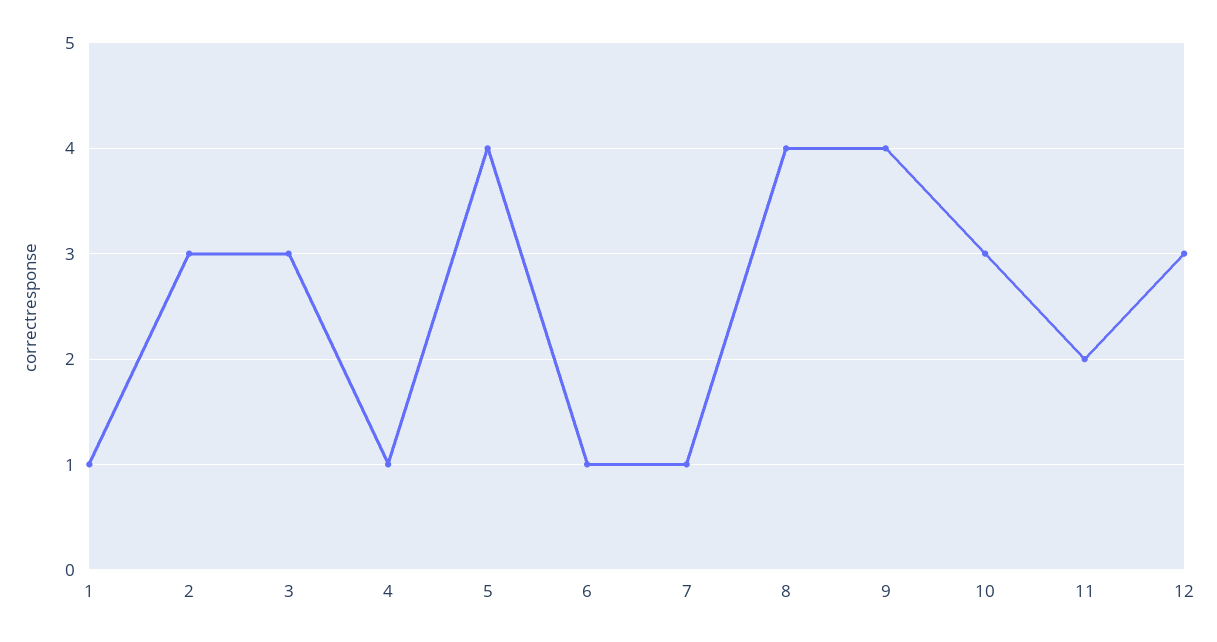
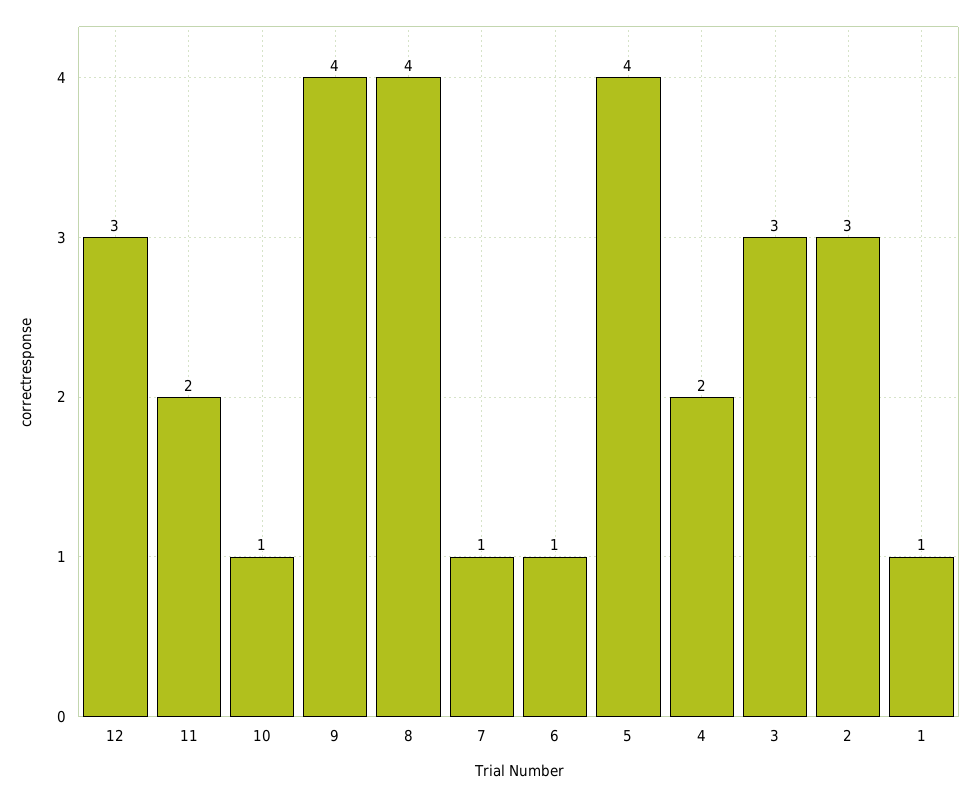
4: 1 -> 2
10: 3 -> 1

